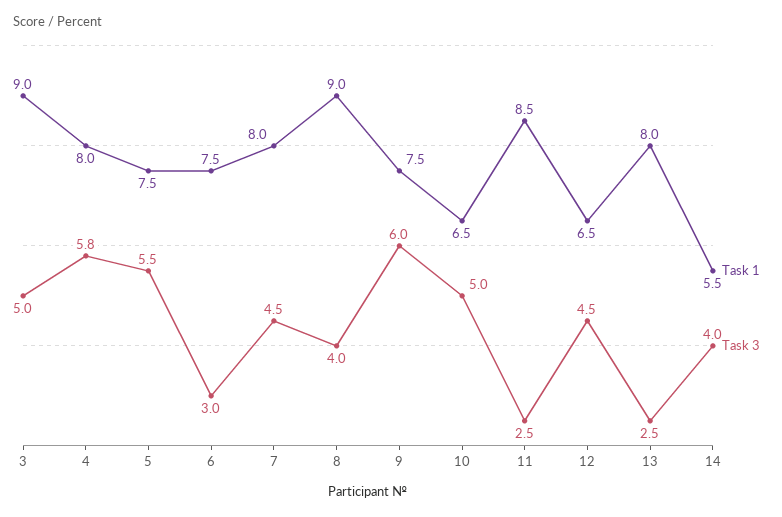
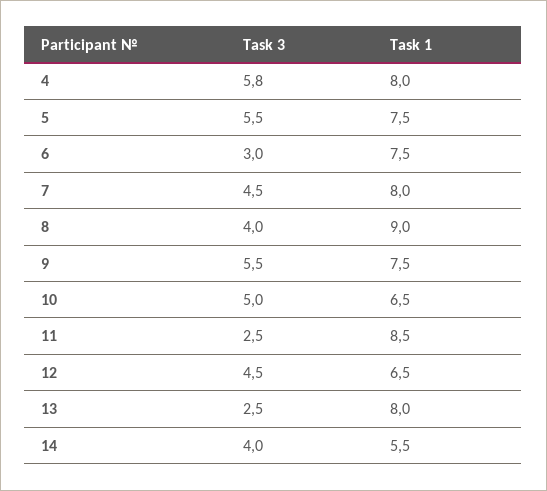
Task 1, 3: 9 -> none
Task 3, 3: 5 -> none
Task 3, 9: 6 -> 5.5

